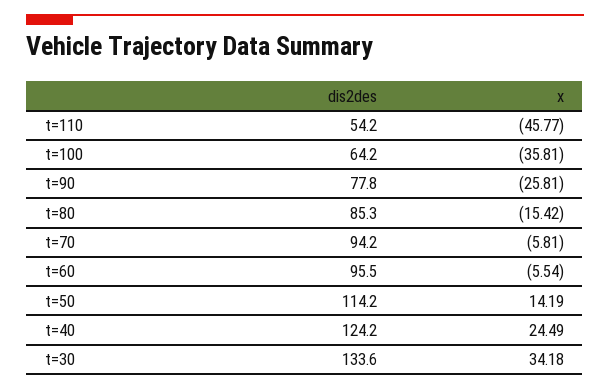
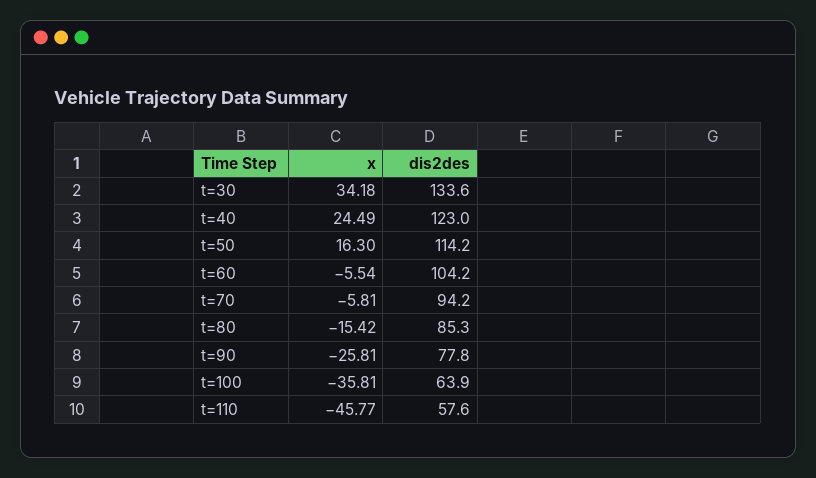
dis2des, t=110: 54.2 -> 57.6
dis2des, t=100: 64.2 -> 63.9
dis2des, t=60: 95.5 -> 104.2
x, t=50: 14.19 -> 16.3
dis2des, t=40: 124.2 -> 123

